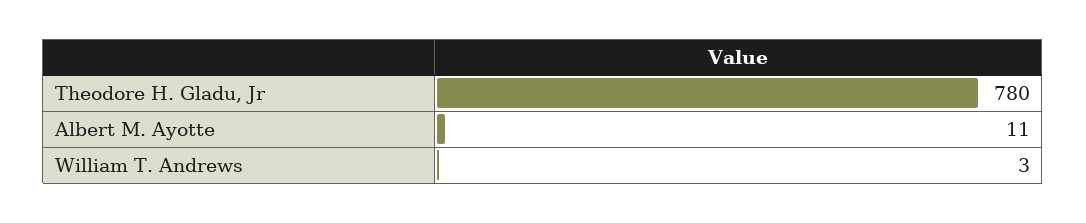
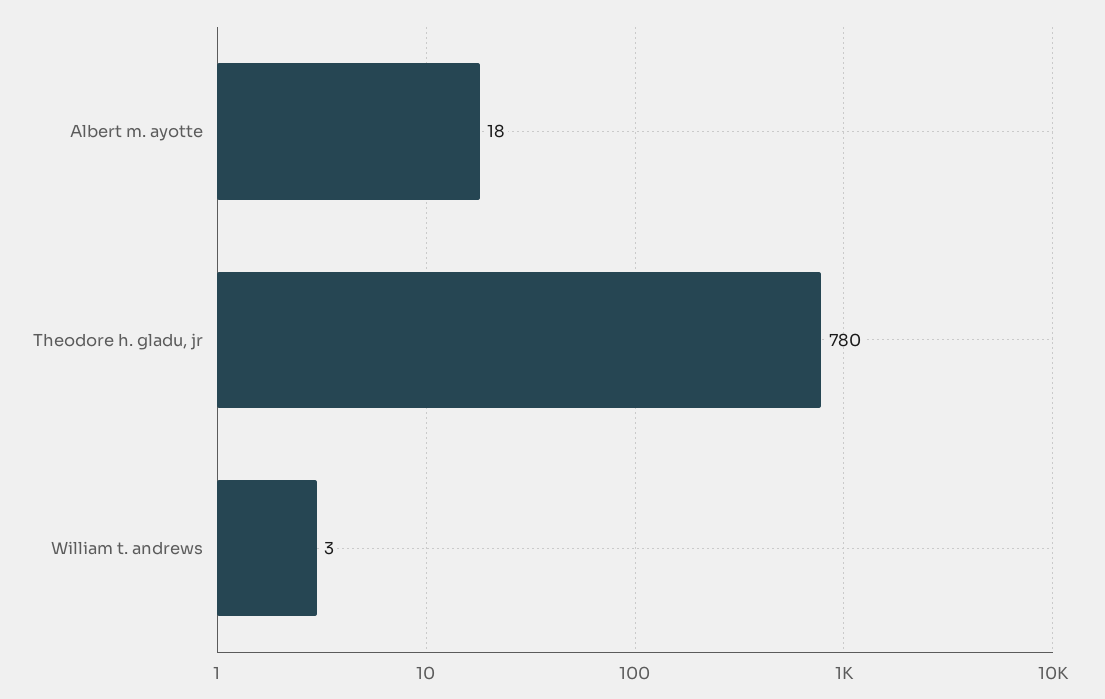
Albert M. Ayotte: 11 -> 18

